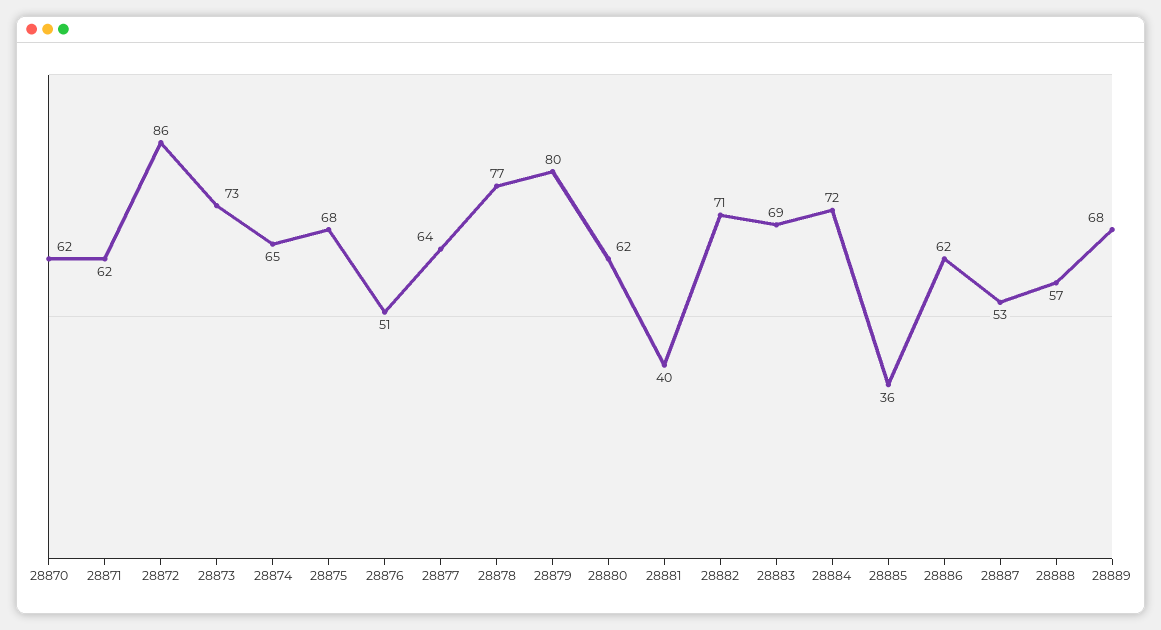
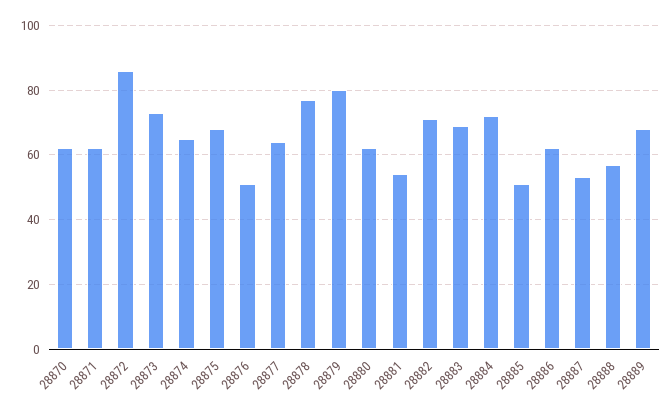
28881: 40 -> 55
28885: 36 -> 50

